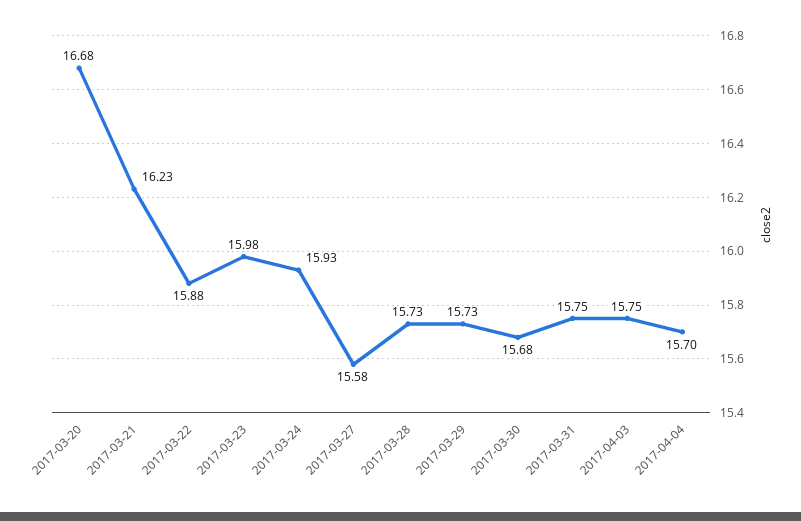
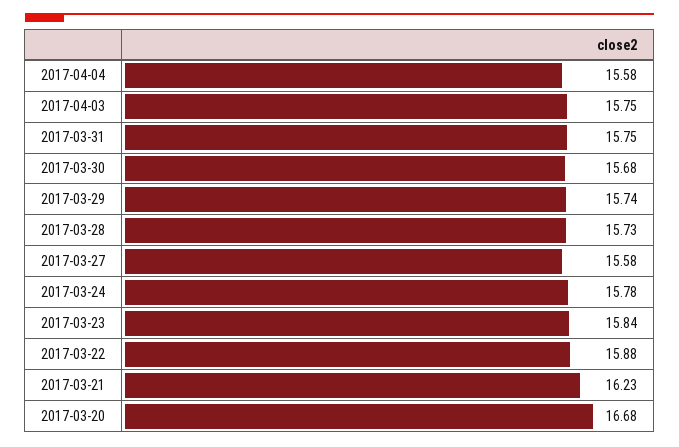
2017-03-23: 15.98 -> 15.84
2017-03-24: 15.93 -> 15.78
2017-03-29: 15.73 -> 15.74
2017-04-04: 15.7 -> 15.58

